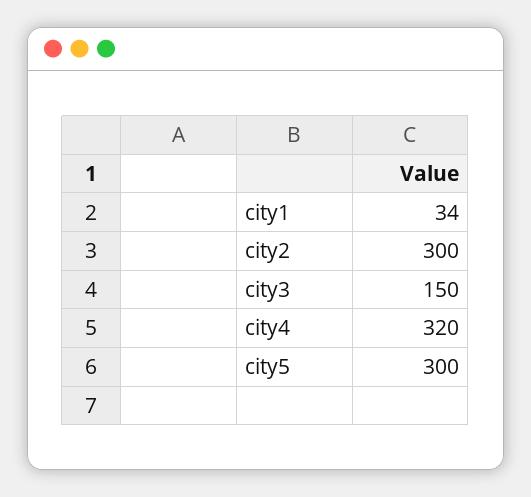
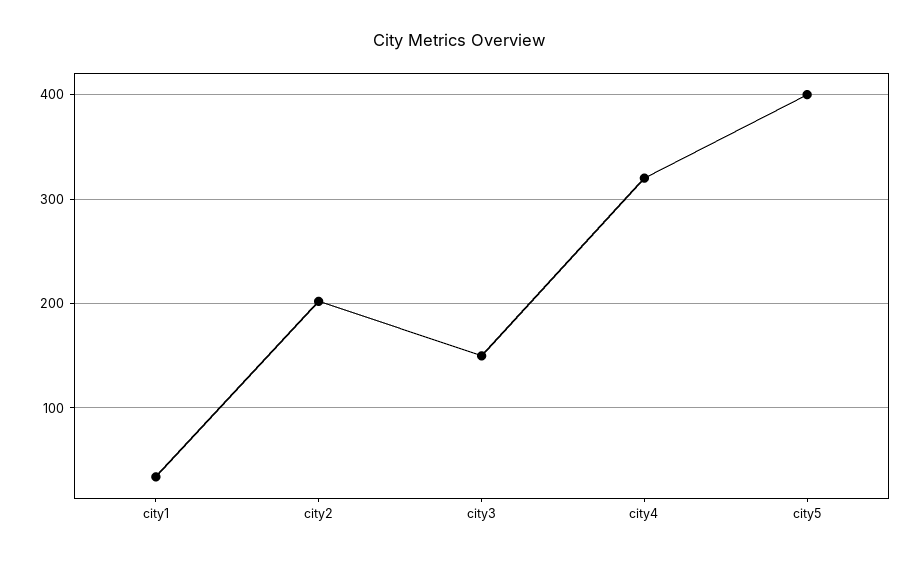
city2: 300 -> 200
city5: 300 -> 400

